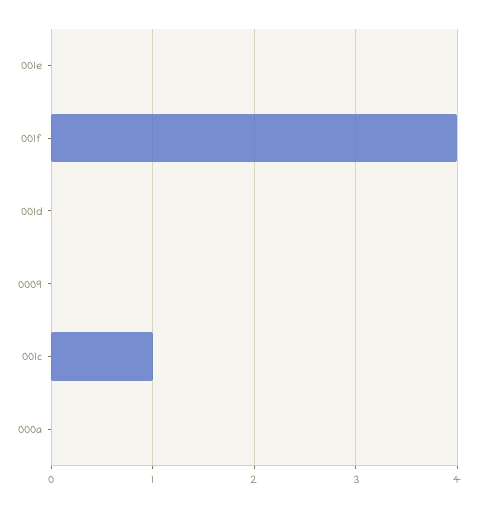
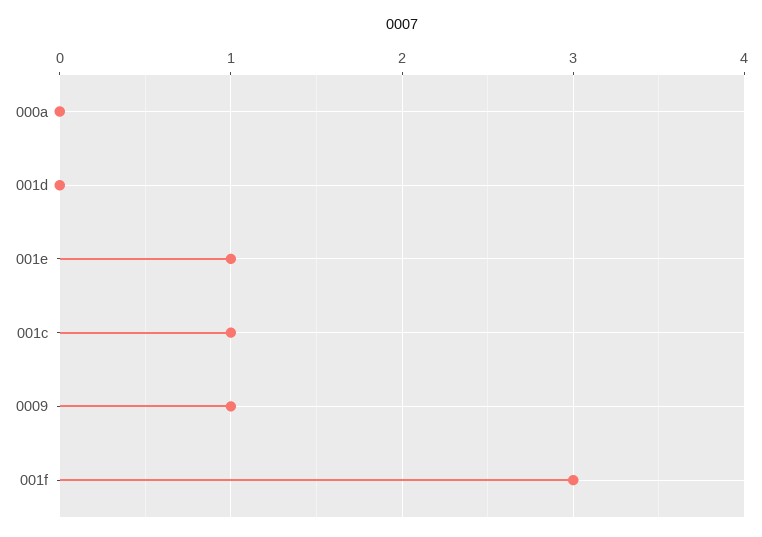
001e: 0 -> 1
001f: 4 -> 3
0009: 0 -> 1

